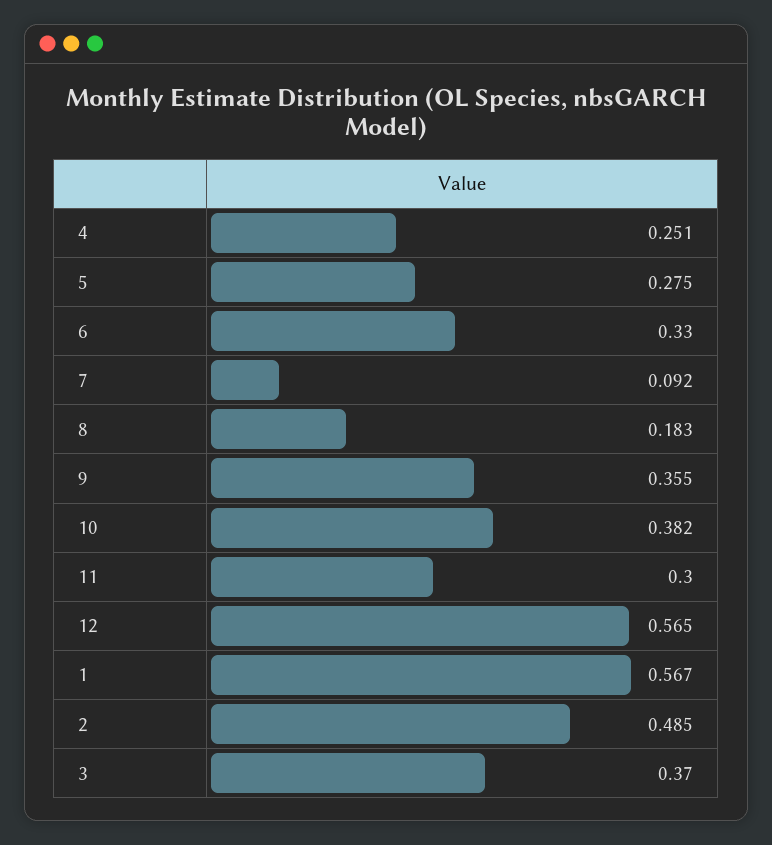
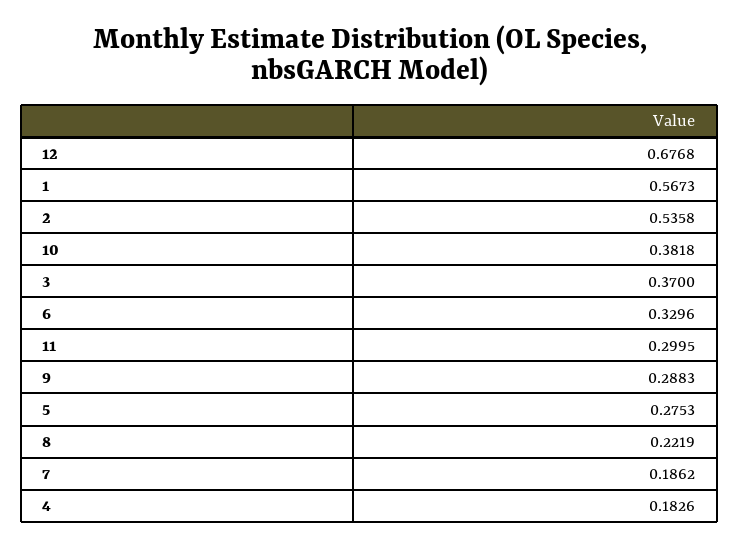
4: 0.251 -> 0.1826
7: 0.092 -> 0.1862
8: 0.183 -> 0.2219
9: 0.355 -> 0.2883
12: 0.565 -> 0.6768
2: 0.485 -> 0.5358

